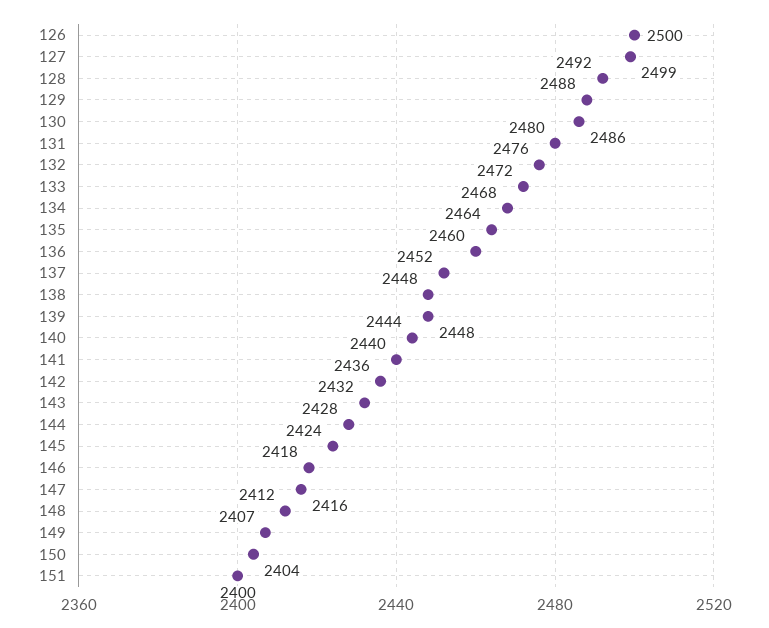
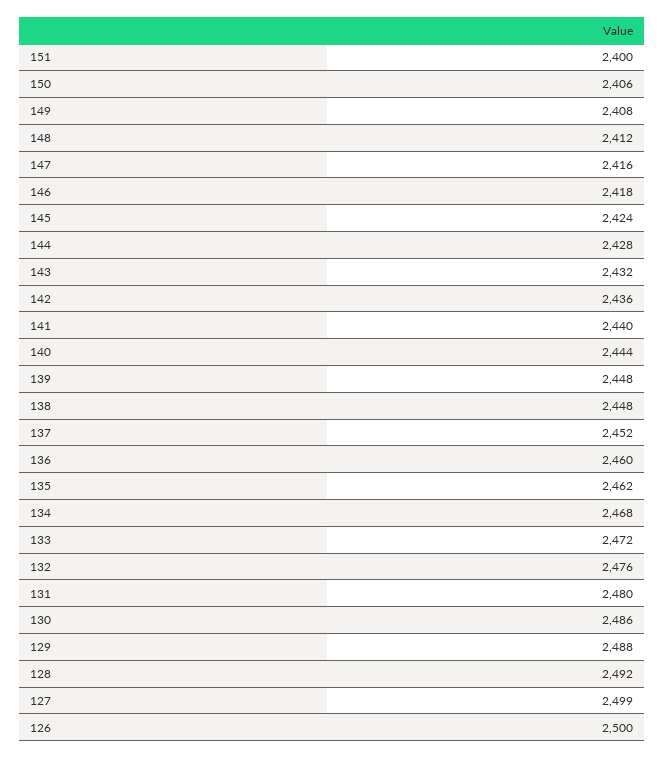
135: 2464 -> 2462
149: 2407 -> 2408
150: 2404 -> 2406

